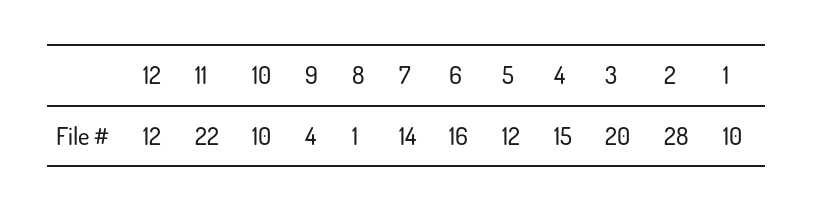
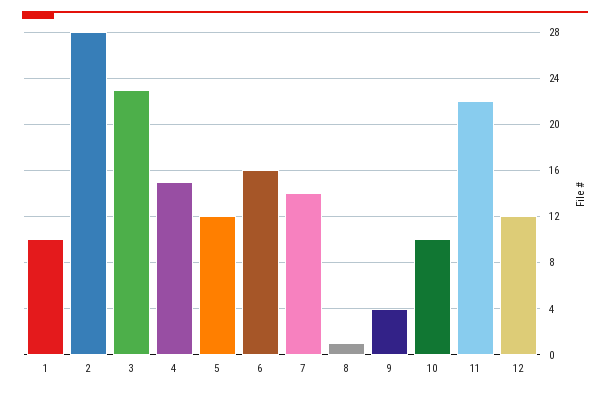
3: 20 -> 23

